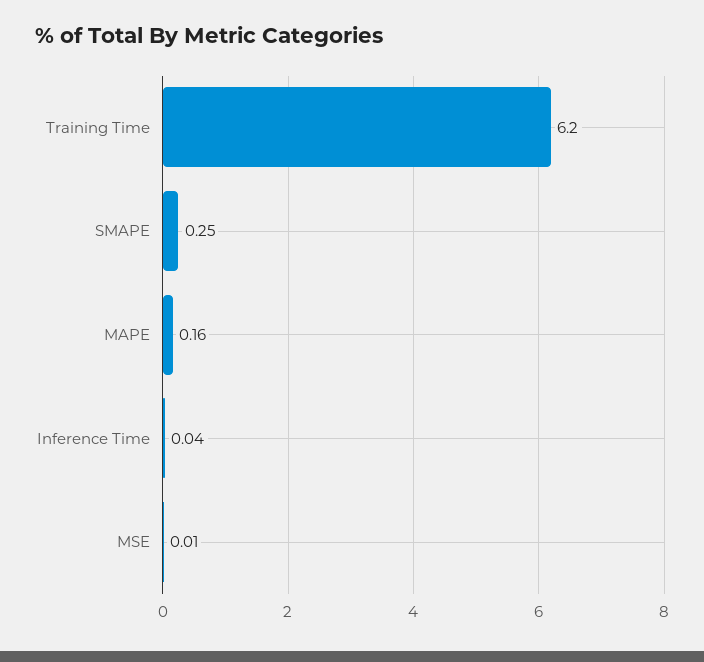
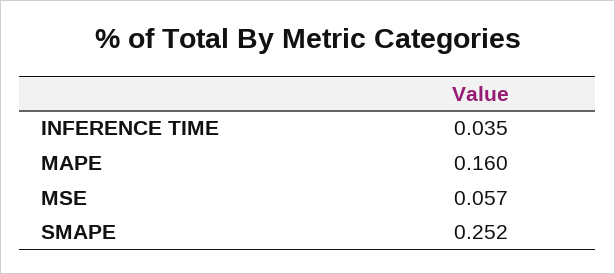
Training Time: 6.2 -> none
MSE: 0.01 -> 0.057

